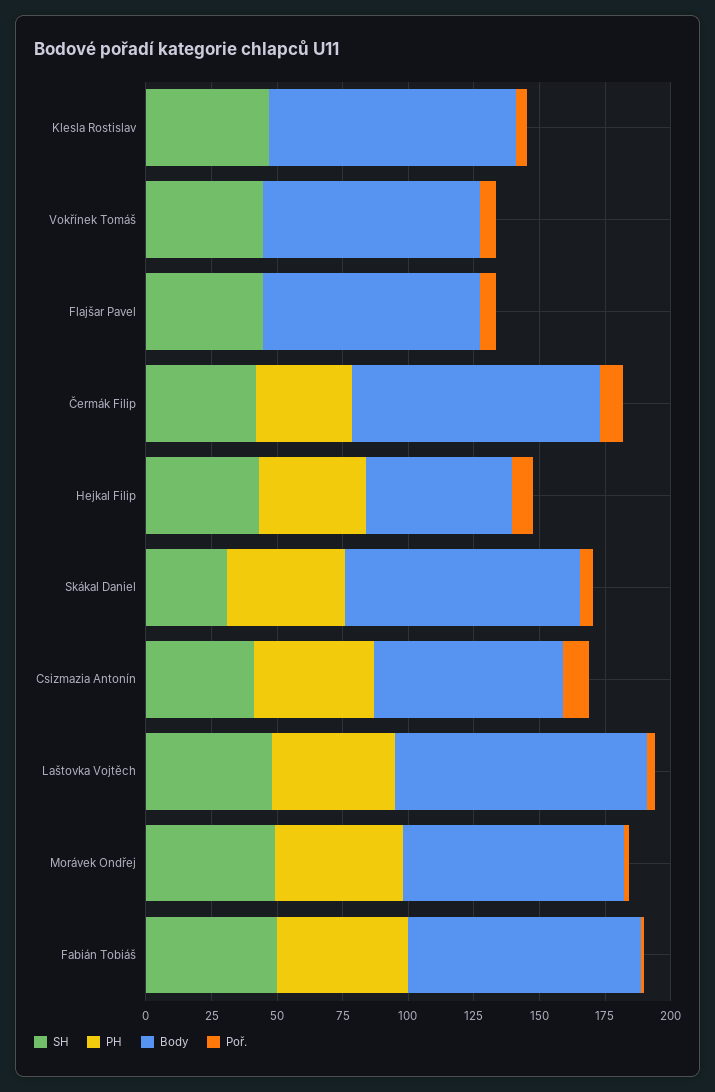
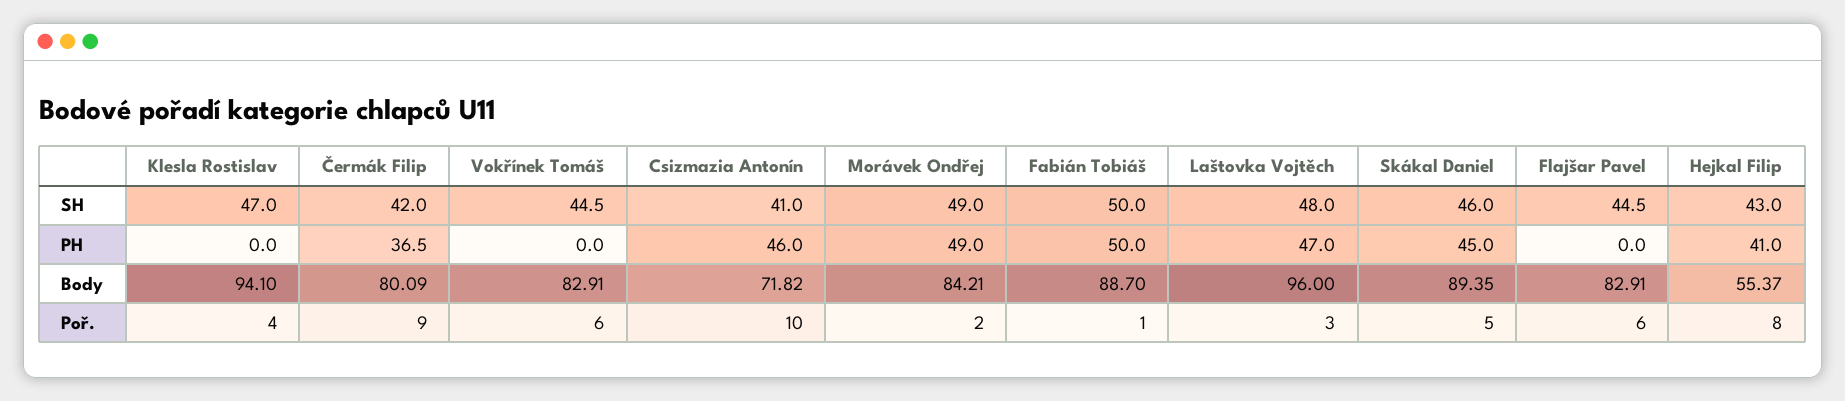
Body, Čermák Filip: 95 -> 80.09
SH, Skákal Daniel: 30 -> 46

